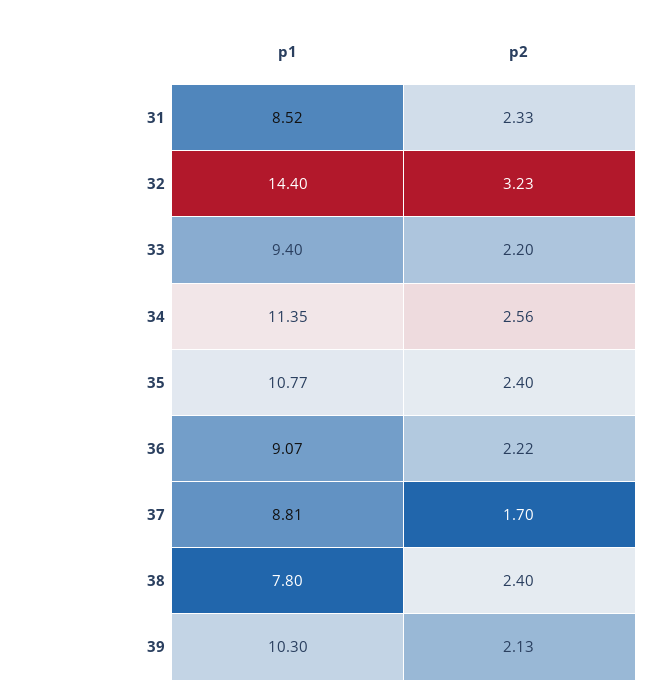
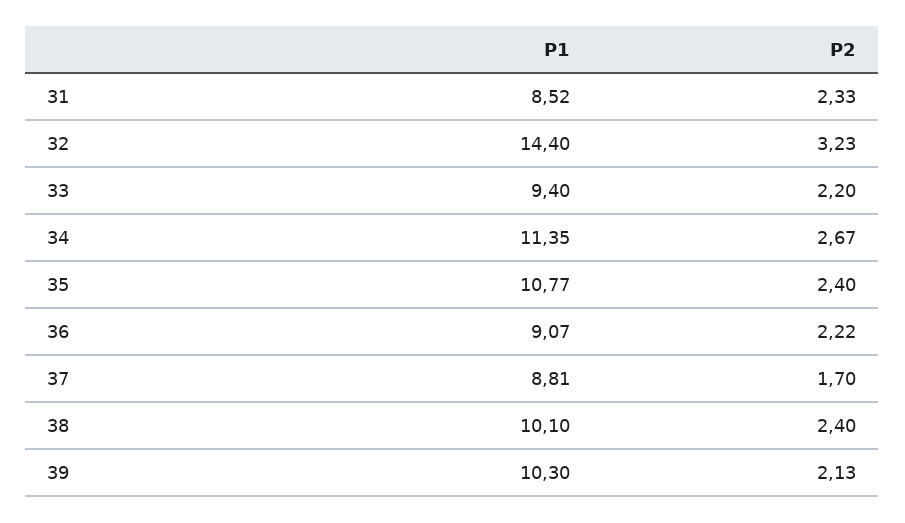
p2, 34: 2.56 -> 2.67
p1, 38: 7.8 -> 10.1

